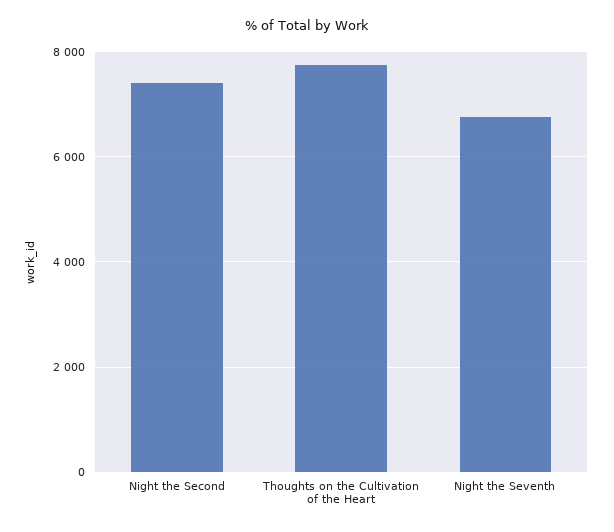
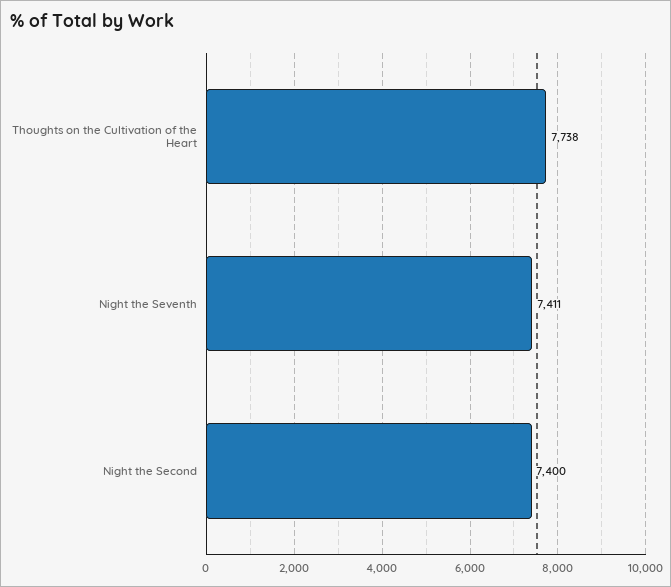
Night the Seventh: 6800 -> 7411

